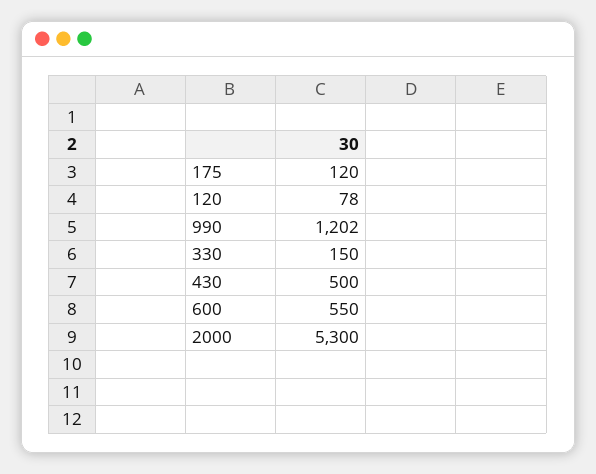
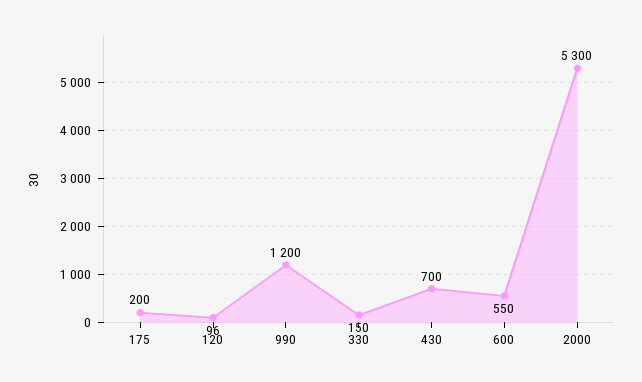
175: 120 -> 200
120: 78 -> 96
990: 1202 -> 1200
430: 500 -> 700

